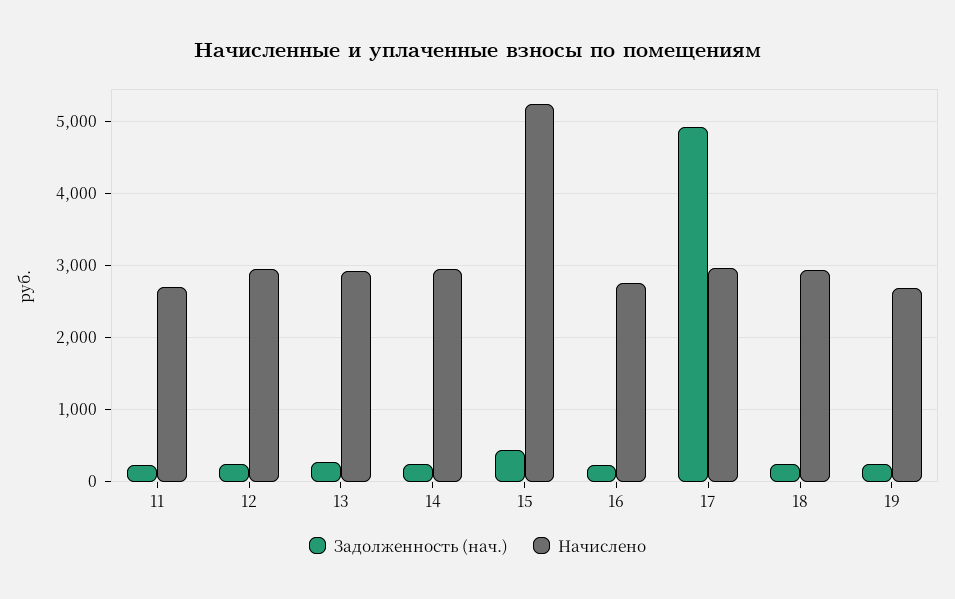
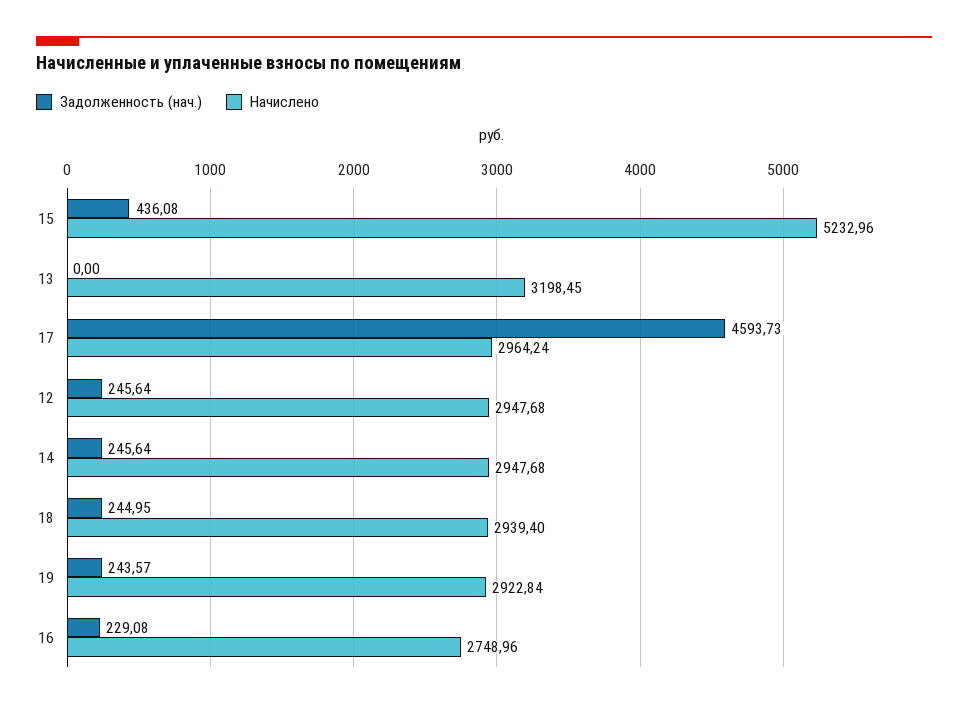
Задолженность (нач.), 11: 200 -> none
Начислено, 11: 2700 -> none
Задолженность (нач.), 13: 300 -> 0
Начислено, 13: 2900 -> 3198.45
Задолженность (нач.), 17: 4900 -> 4593.73
Начислено, 19: 2700 -> 2922.84

